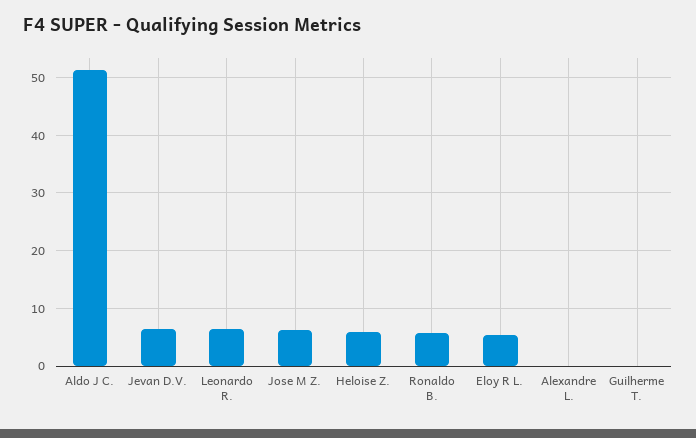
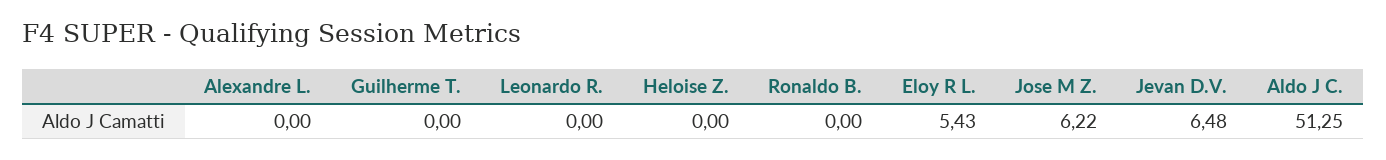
Leonardo R.: 6 -> 0
Heloise Z.: 6 -> 0
Ronaldo B.: 6 -> 0

